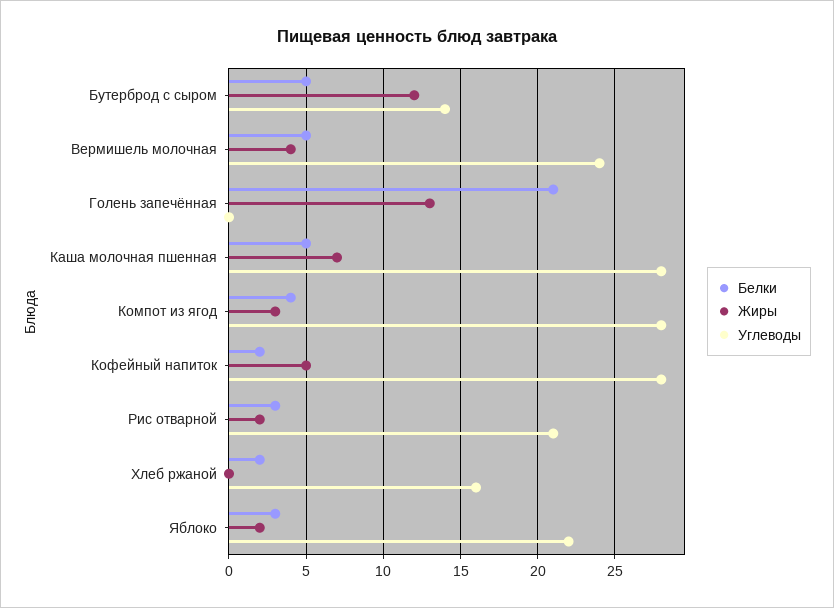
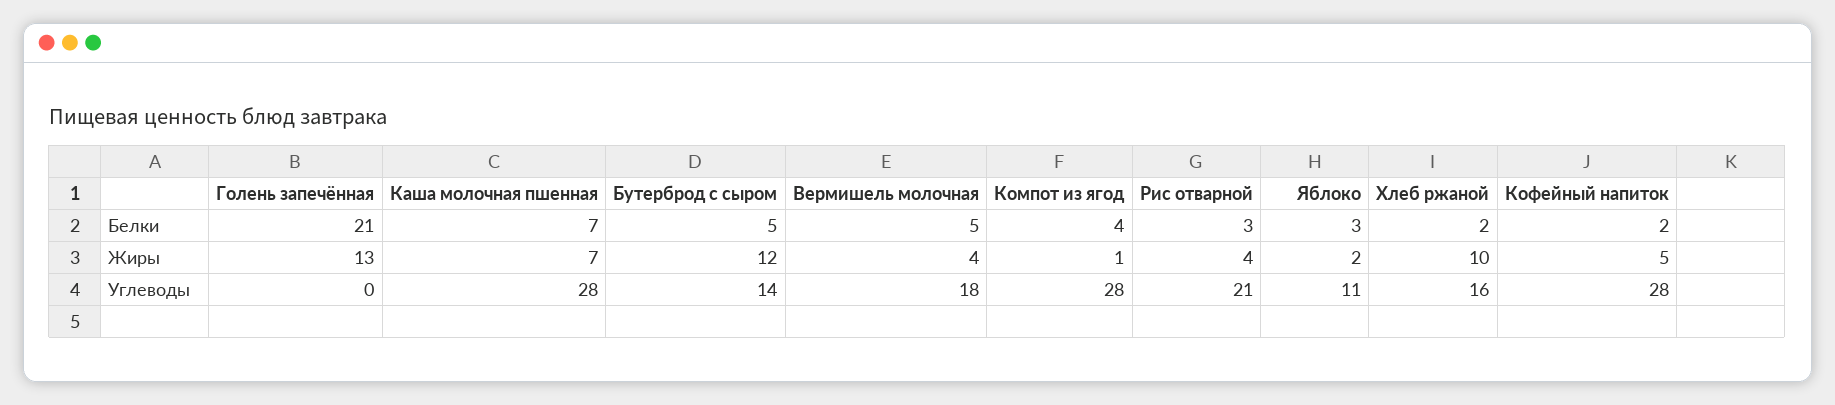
Углеводы, Вермишель молочная: 24 -> 18
Белки, Каша молочная пшенная: 5 -> 7
Жиры, Компот из ягод: 3 -> 1
Жиры, Рис отварной: 2 -> 4
Жиры, Хлеб ржаной: 0 -> 10
Углеводы, Яблоко: 22 -> 11

